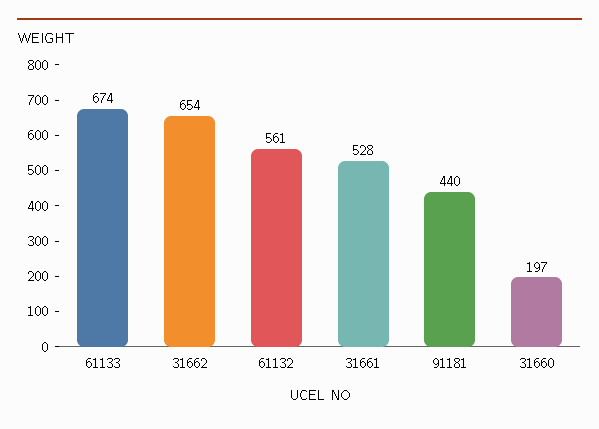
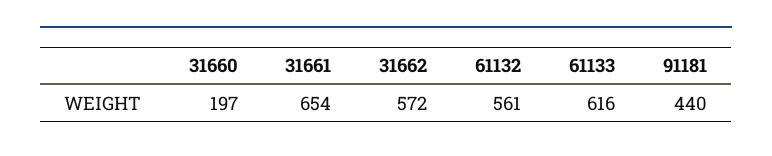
61133: 674 -> 616
31662: 654 -> 572
31661: 528 -> 654

